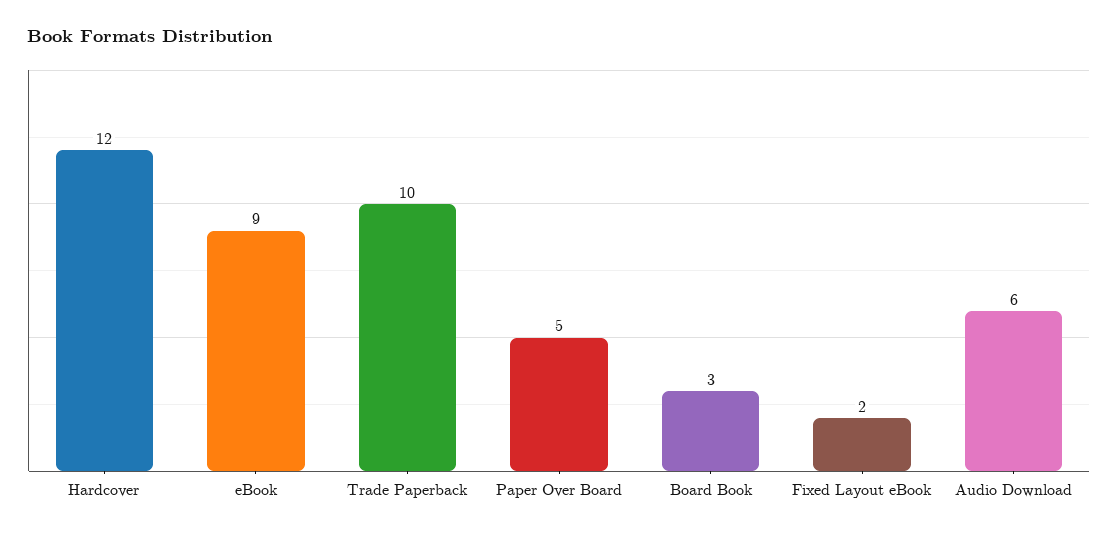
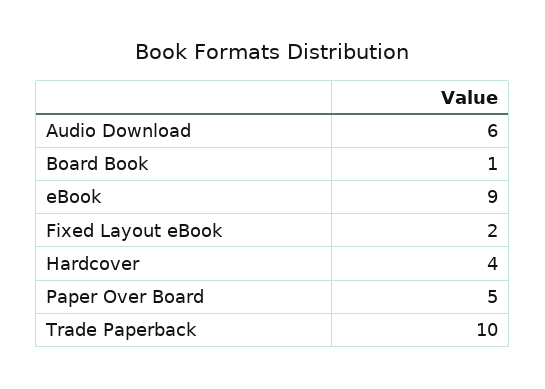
Hardcover: 12 -> 4
Board Book: 3 -> 1

